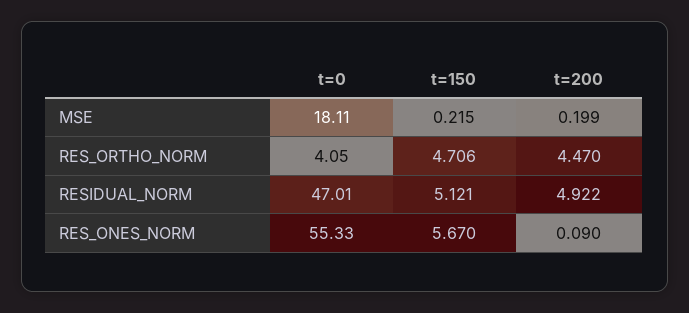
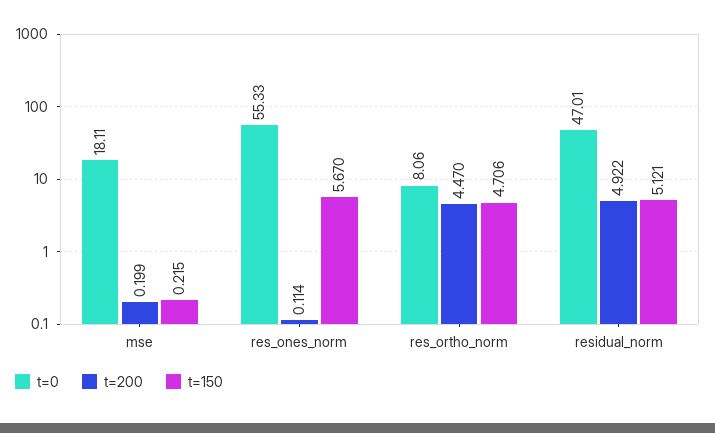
t=0, RES_ORTHO_NORM: 4.05 -> 8.06
t=200, RES_ONES_NORM: 0.09 -> 0.114

